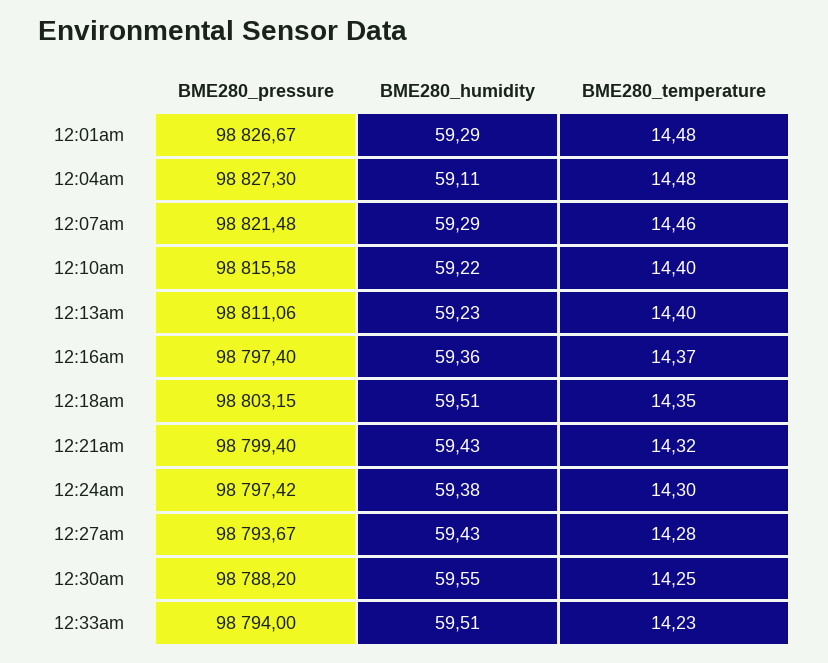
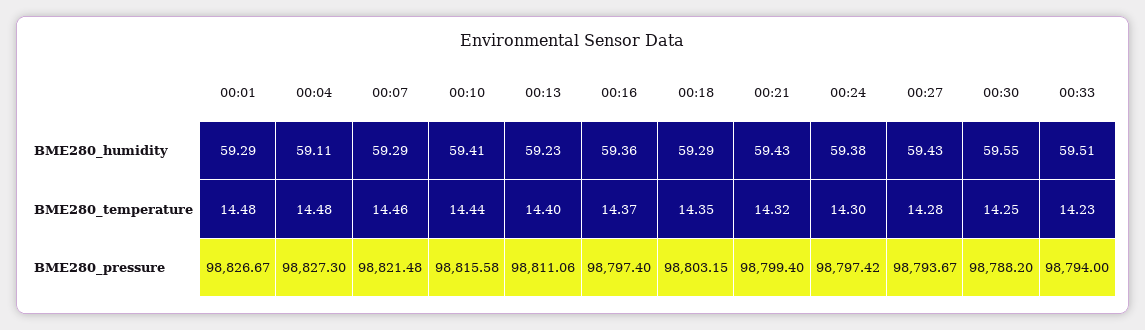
BME280_humidity, 12:10am: 59.22 -> 59.41
BME280_temperature, 12:10am: 14.4 -> 14.44
BME280_humidity, 12:18am: 59.51 -> 59.29

